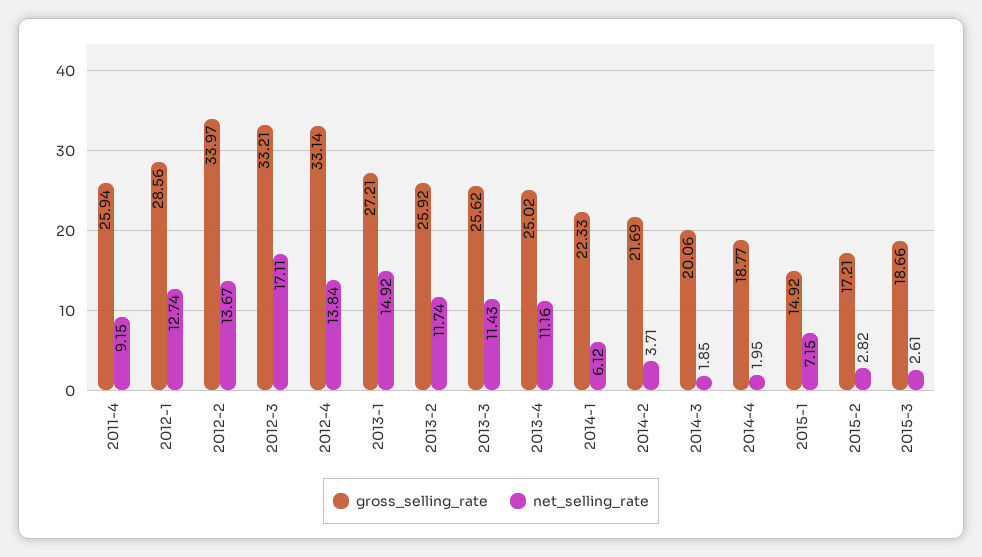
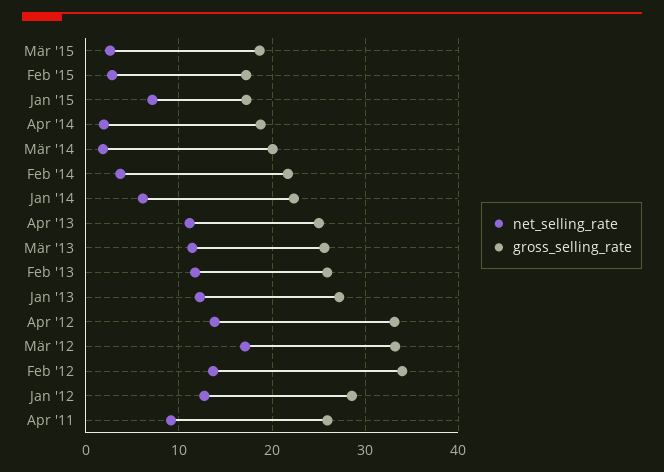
net_selling_rate, 2013-1: 14.92 -> 12
gross_selling_rate, 2015-1: 14.92 -> 17

